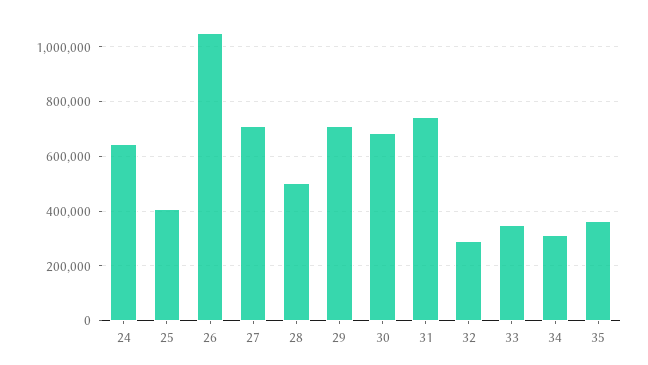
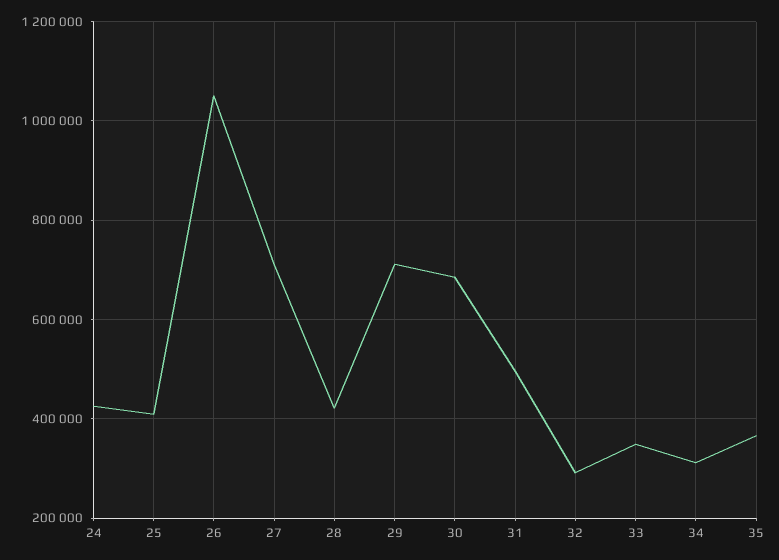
24: 650000 -> 420000
28: 500000 -> 420000
31: 750000 -> 500000

